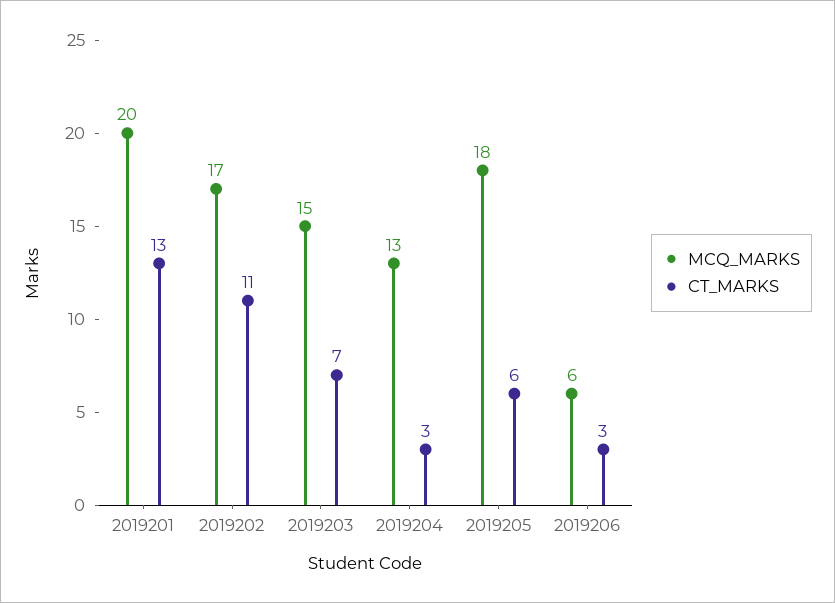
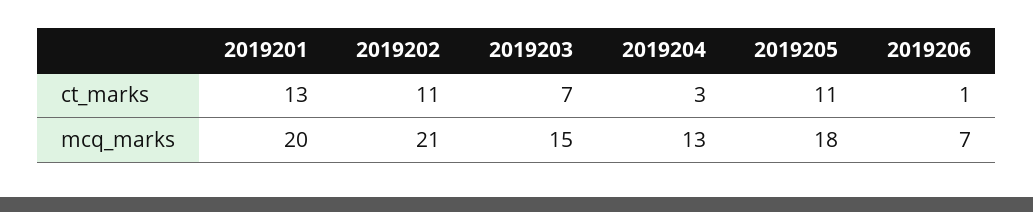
MCQ_MARKS, 2019202: 17 -> 21
CT_MARKS, 2019205: 6 -> 11
MCQ_MARKS, 2019206: 6 -> 7
CT_MARKS, 2019206: 3 -> 1

